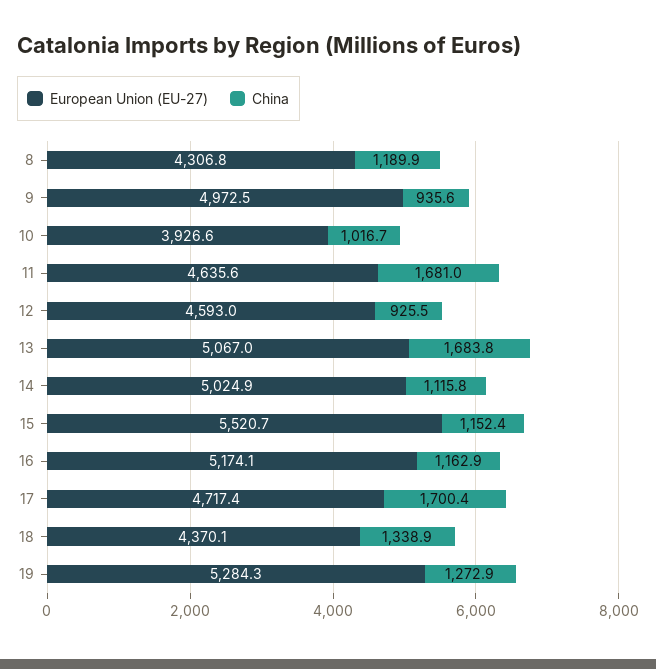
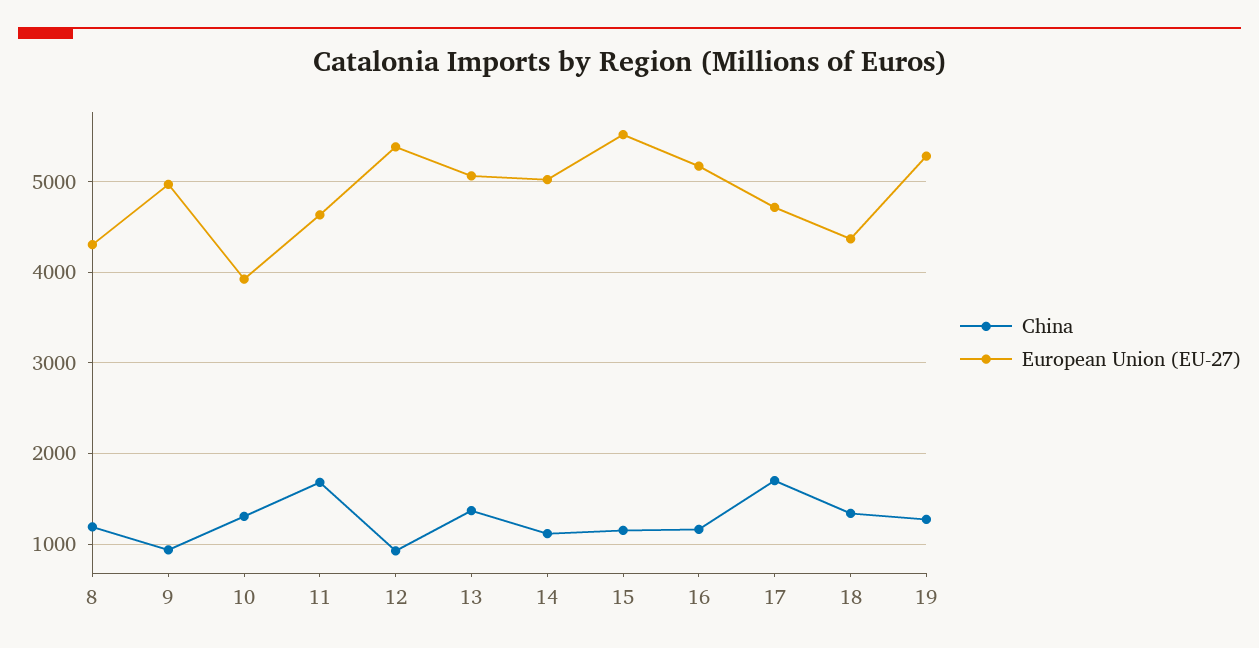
China, 10: 1016.7 -> 1300
European Union (EU-27), 12: 4593 -> 5400
China, 13: 1683.8 -> 1400

